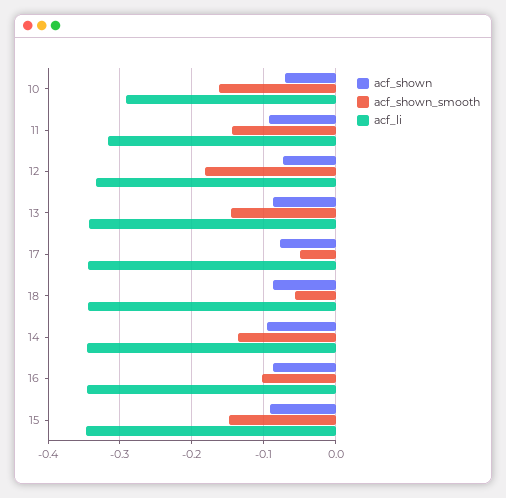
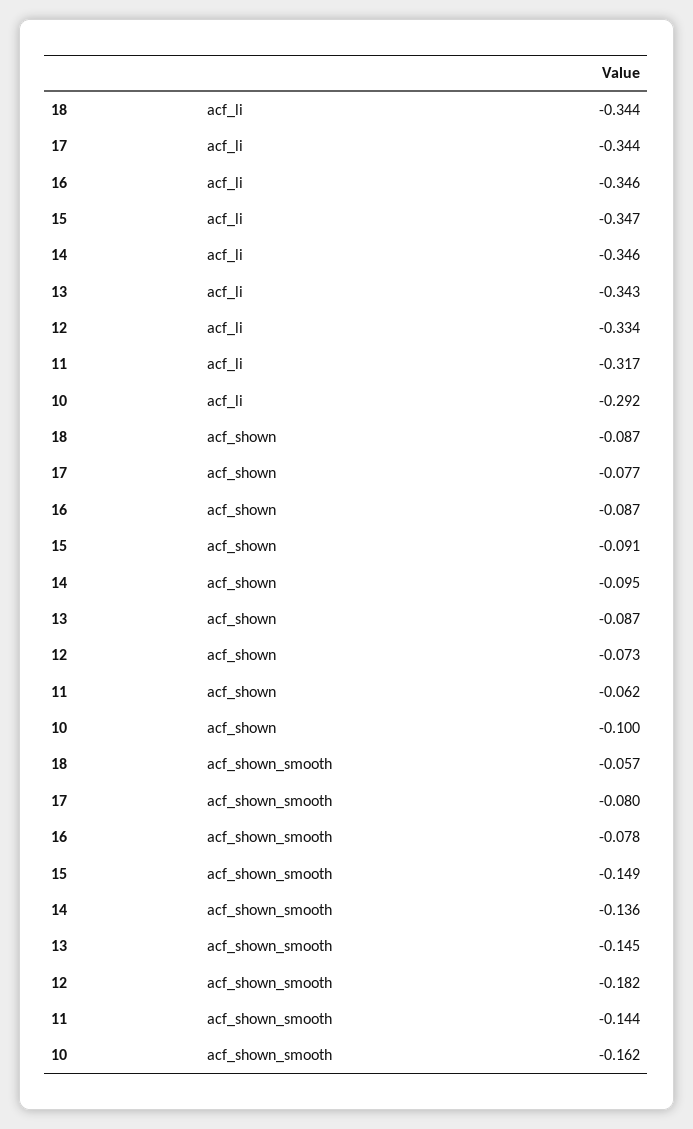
acf_shown, 10: -0.07 -> -0.1
acf_shown, 11: -0.09 -> -0.062
acf_shown_smooth, 17: -0.05 -> -0.08
acf_shown_smooth, 16: -0.1 -> -0.078

